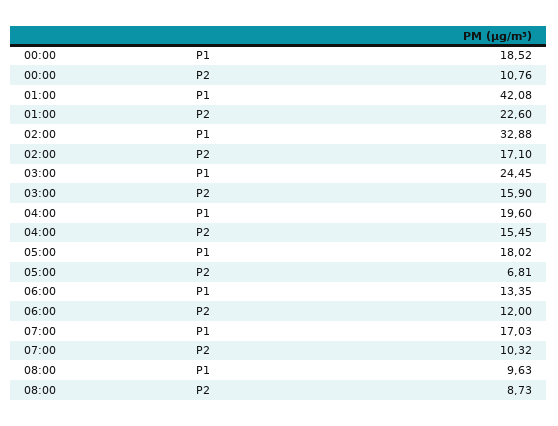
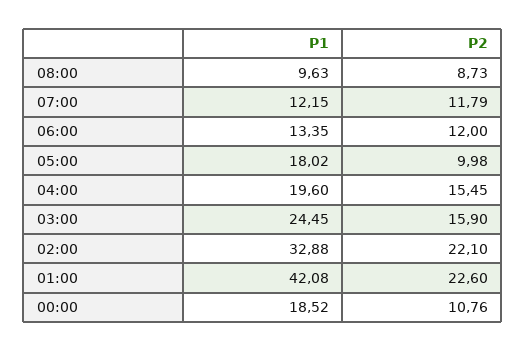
02:00, P2: 17.1 -> 22.1
05:00, P2: 6.81 -> 9.98
07:00, P1: 17.03 -> 12.15
07:00, P2: 10.32 -> 11.79

